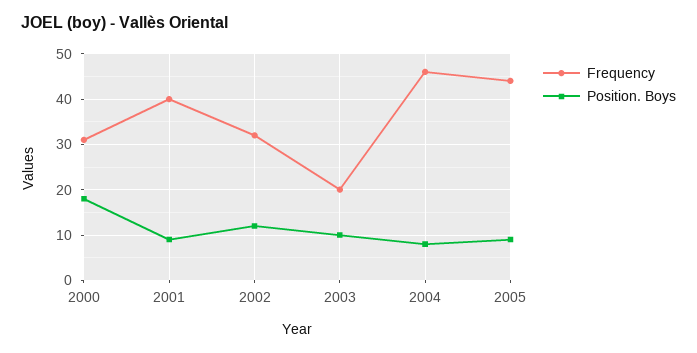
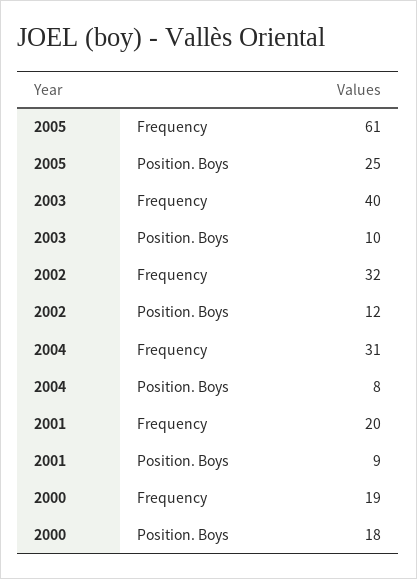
Frequency, 2000: 30 -> 19
Frequency, 2001: 40 -> 20
Frequency, 2003: 20 -> 40
Frequency, 2004: 45 -> 31
Frequency, 2005: 45 -> 61
Position. Boys, 2005: 10 -> 25

